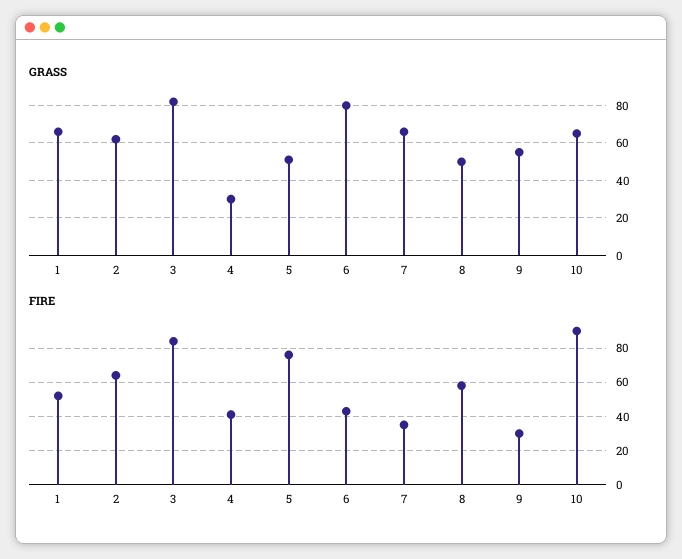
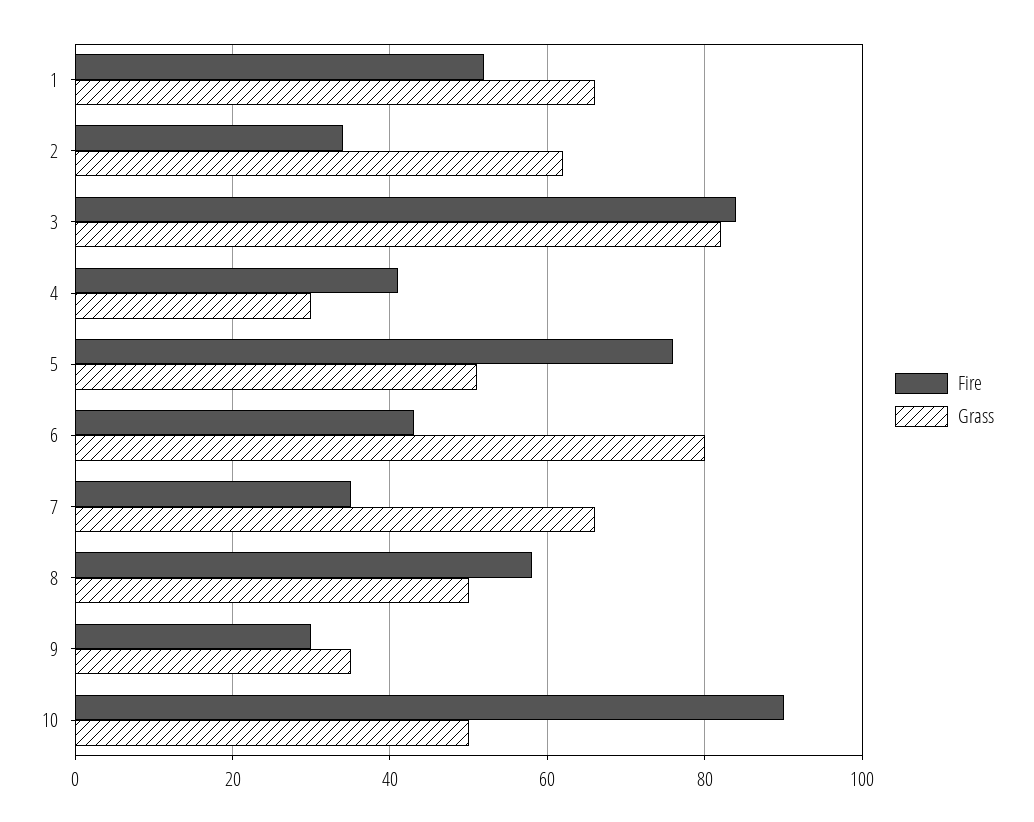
GRASS, 9: 55 -> 35
GRASS, 10: 65 -> 50
FIRE, 2: 65 -> 35

